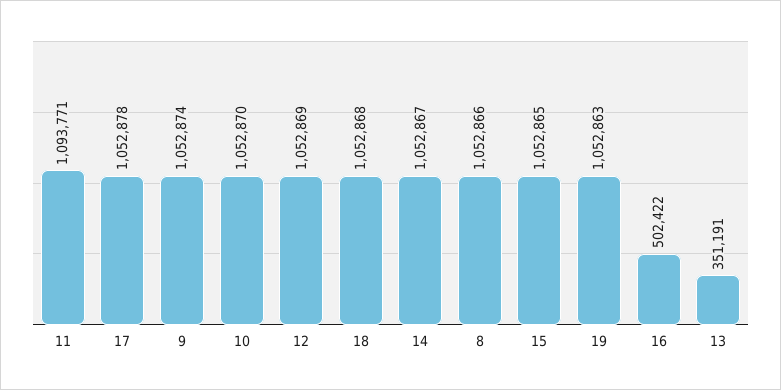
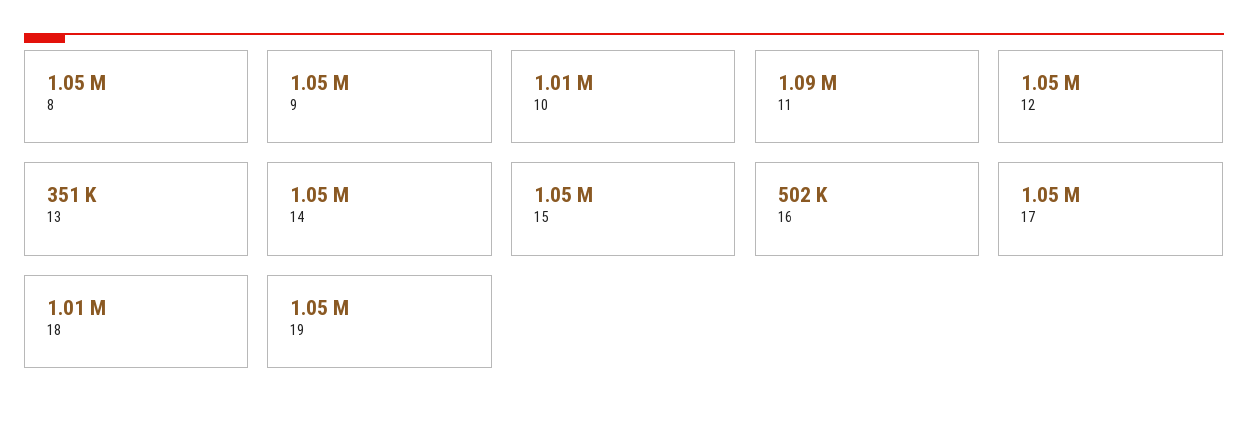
10: 1052870 -> 1010000
18: 1052868 -> 1010000

